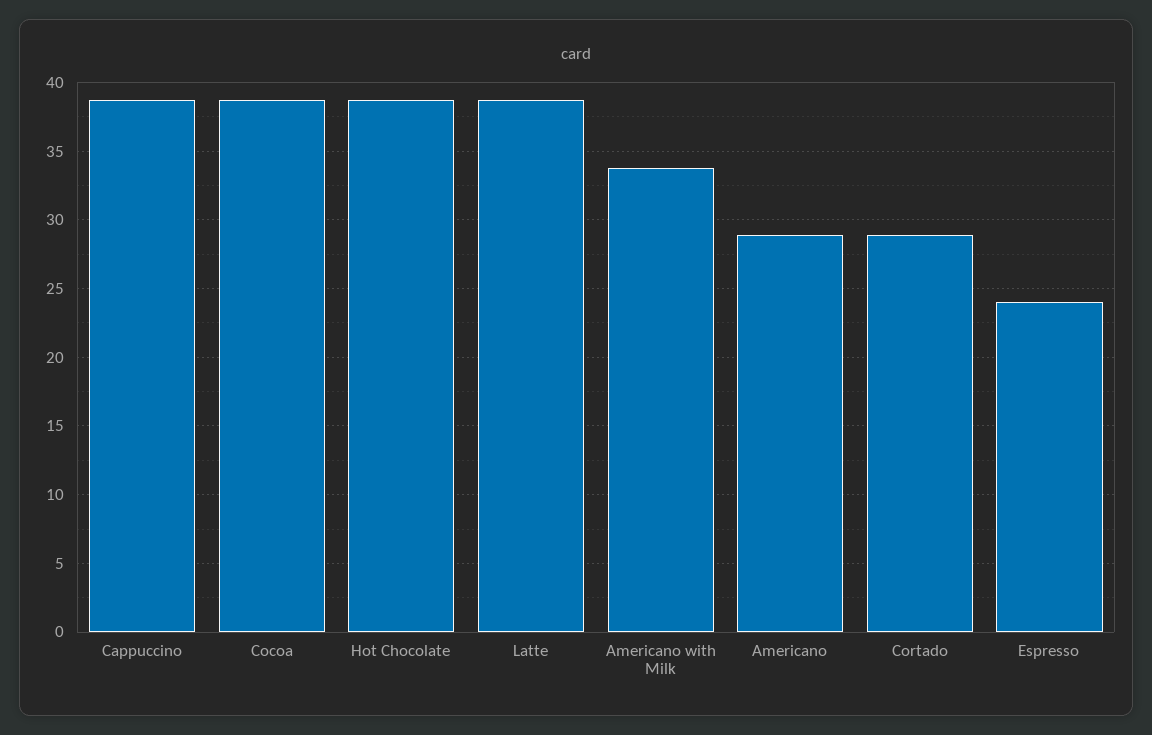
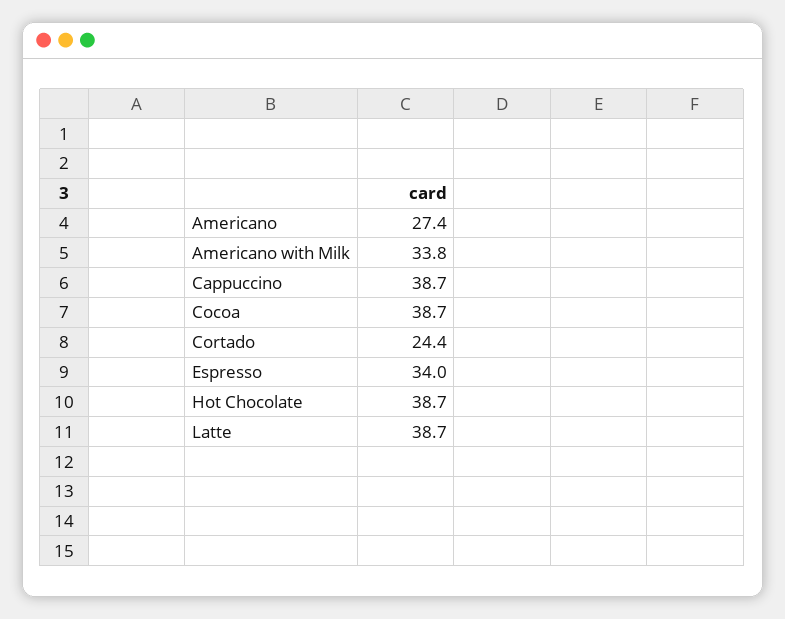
Americano: 29 -> 27.4
Cortado: 29 -> 24.4
Espresso: 24 -> 34

